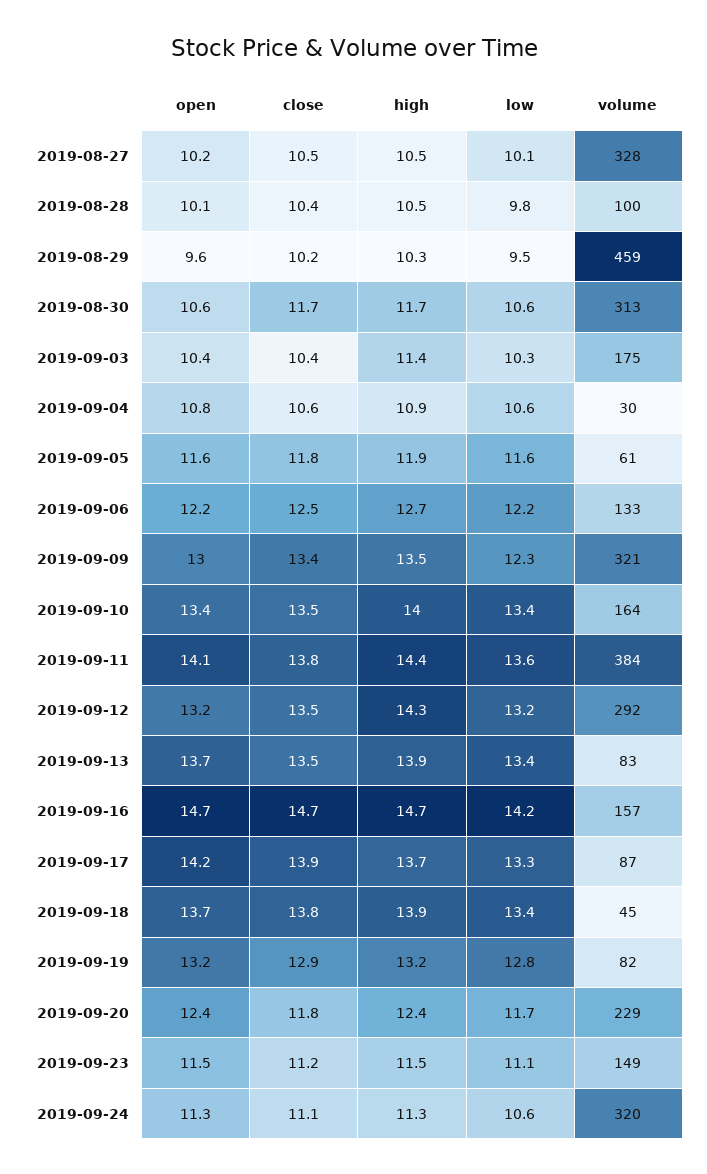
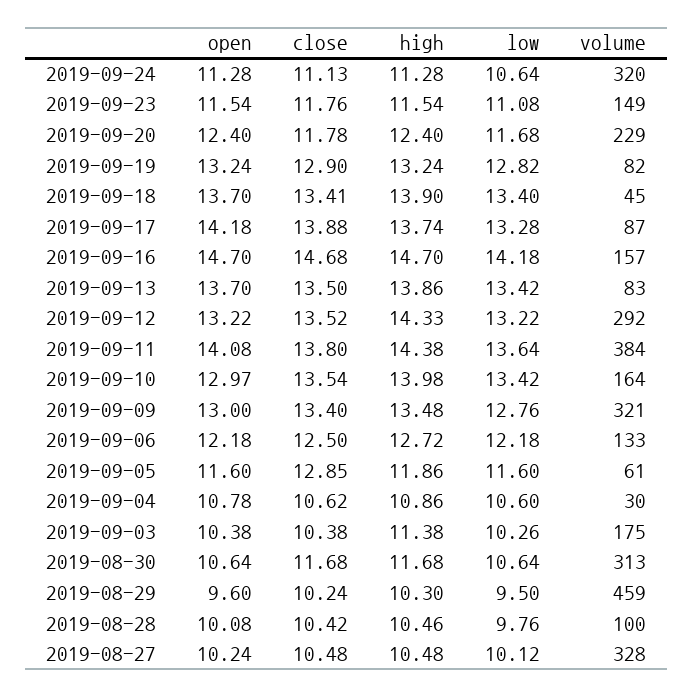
close, 2019-09-05: 11.8 -> 12.85
low, 2019-09-09: 12.3 -> 12.76
open, 2019-09-10: 13.4 -> 12.97
close, 2019-09-18: 13.8 -> 13.41
close, 2019-09-23: 11.2 -> 11.76

